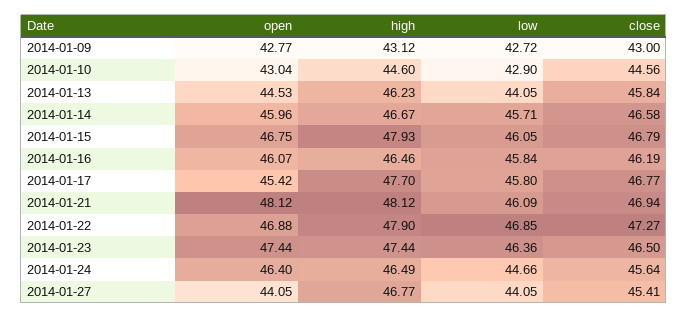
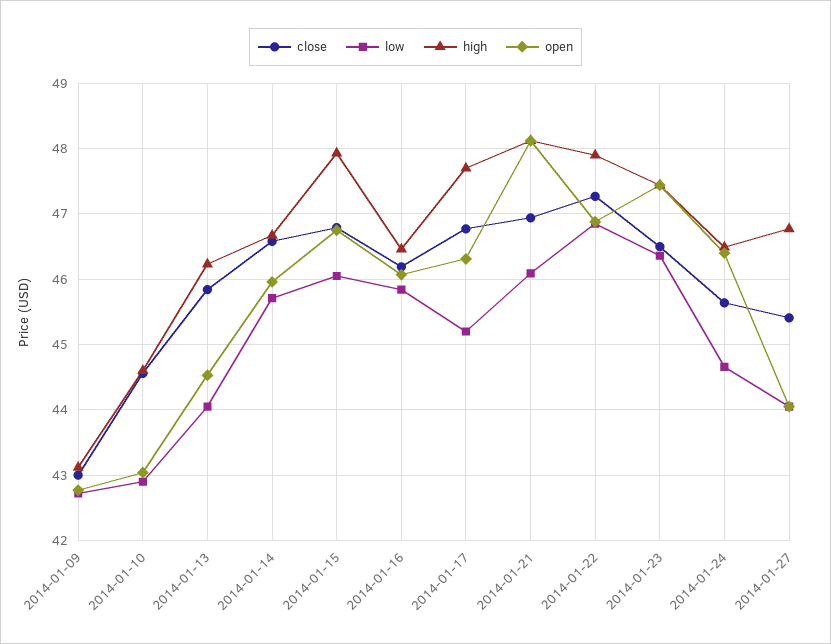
open, 2014-01-17: 45.42 -> 46.3
low, 2014-01-17: 45.8 -> 45.2

